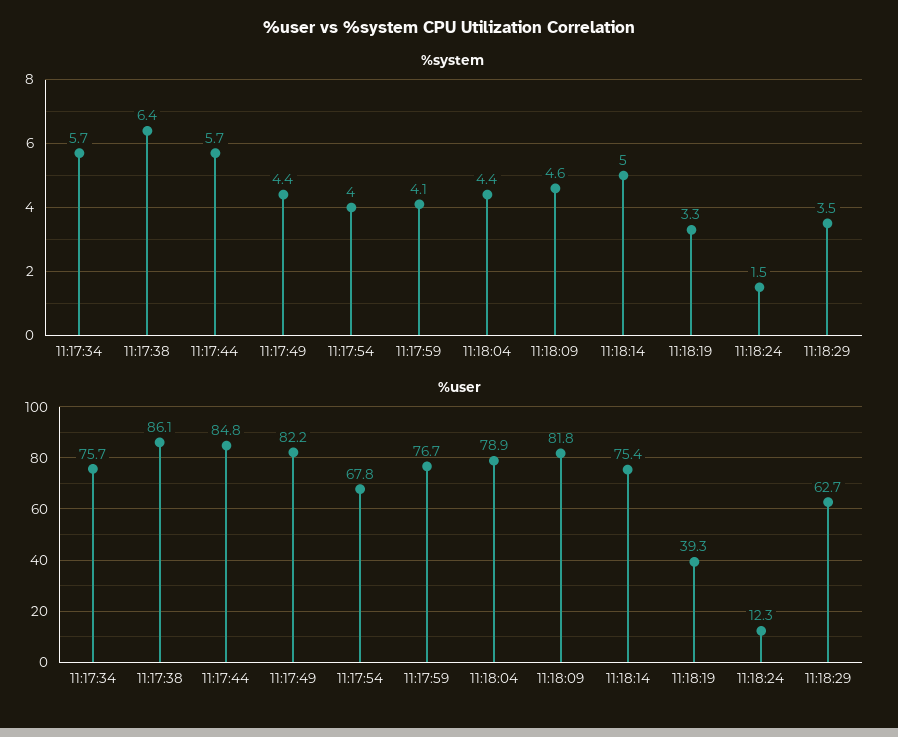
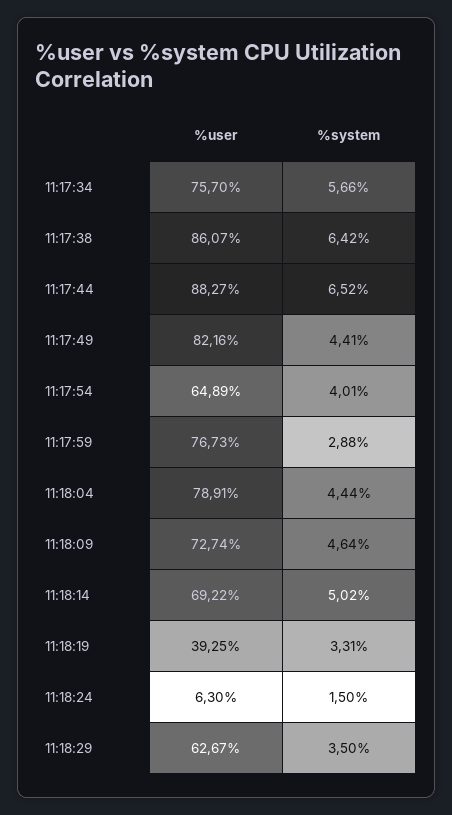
%system, 11:17:44: 5.7 -> 6.52
%system, 11:17:59: 4.1 -> 2.88
%user, 11:17:44: 84.8 -> 88.27
%user, 11:17:54: 67.8 -> 64.89
%user, 11:18:09: 81.8 -> 72.74
%user, 11:18:14: 75.4 -> 69.22
%user, 11:18:24: 12.3 -> 6.3

